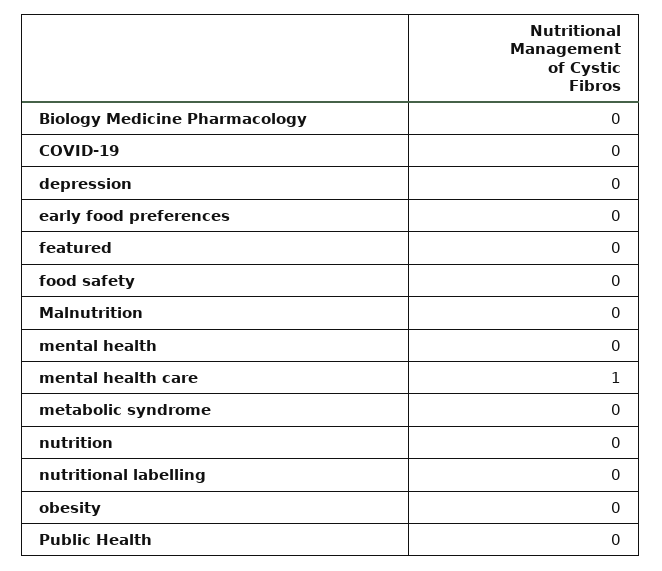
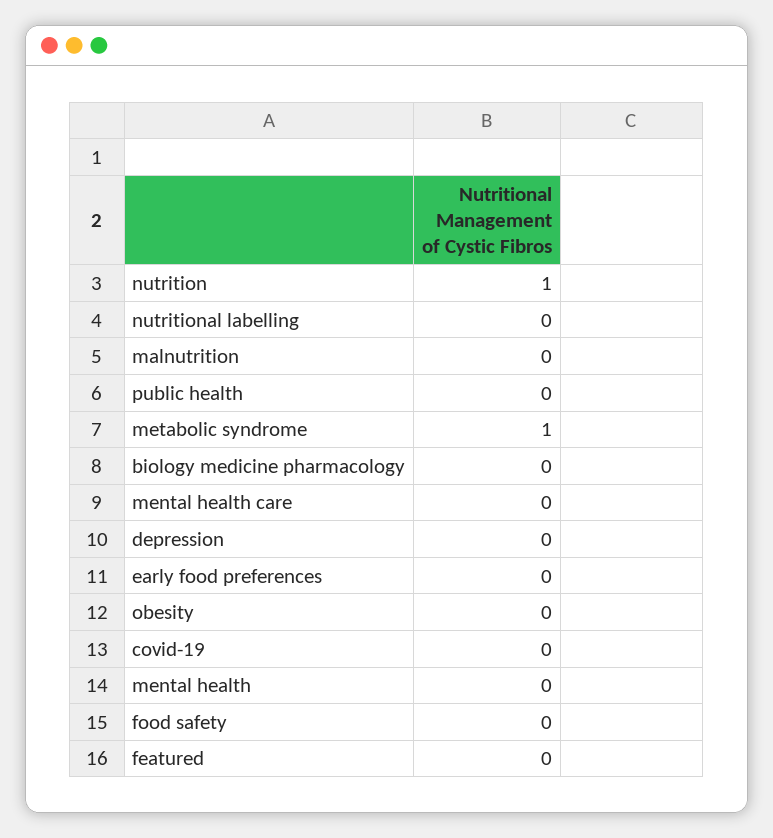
mental health care: 1 -> 0
metabolic syndrome: 0 -> 1
nutrition: 0 -> 1

